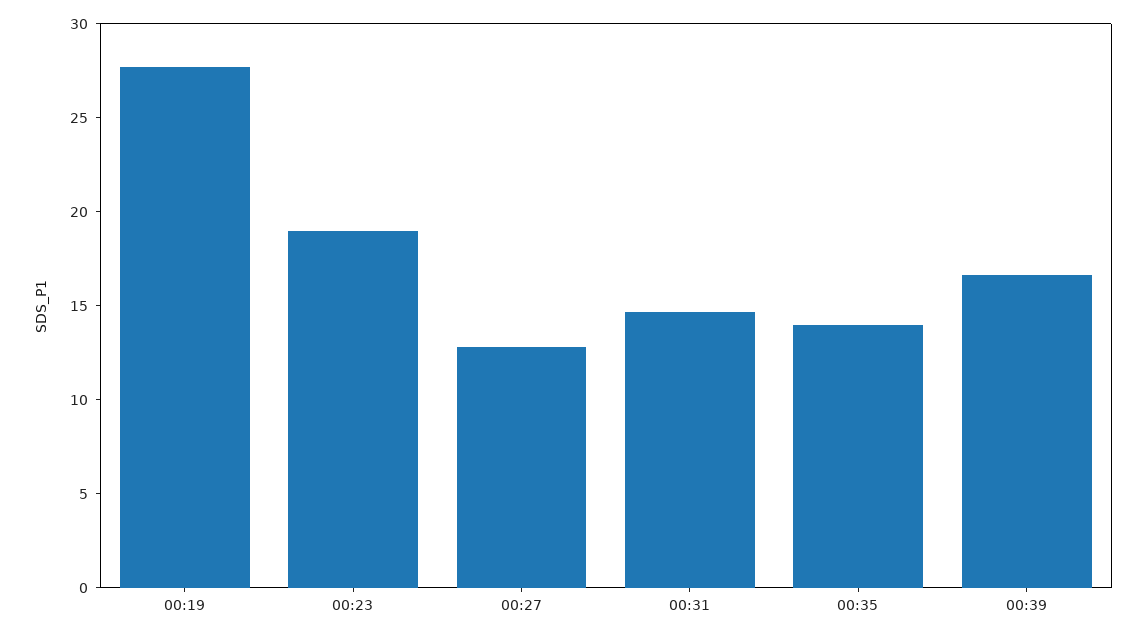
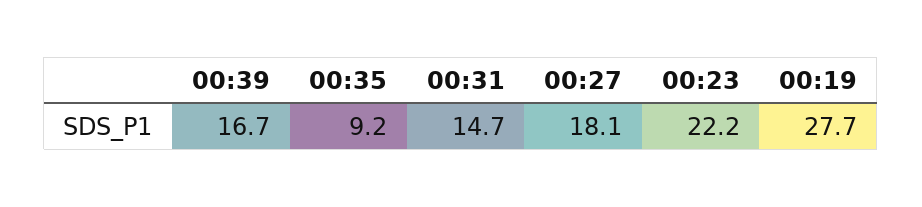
00:23: 19 -> 22.2
00:27: 13 -> 18.1
00:35: 14 -> 9.2

